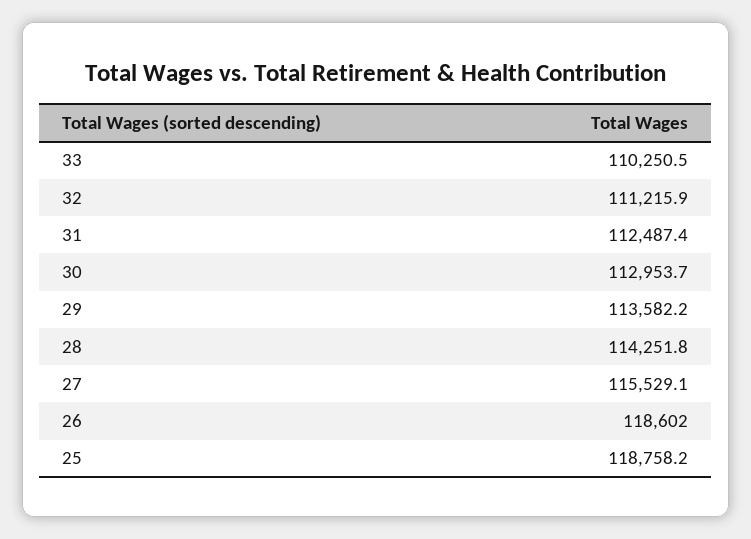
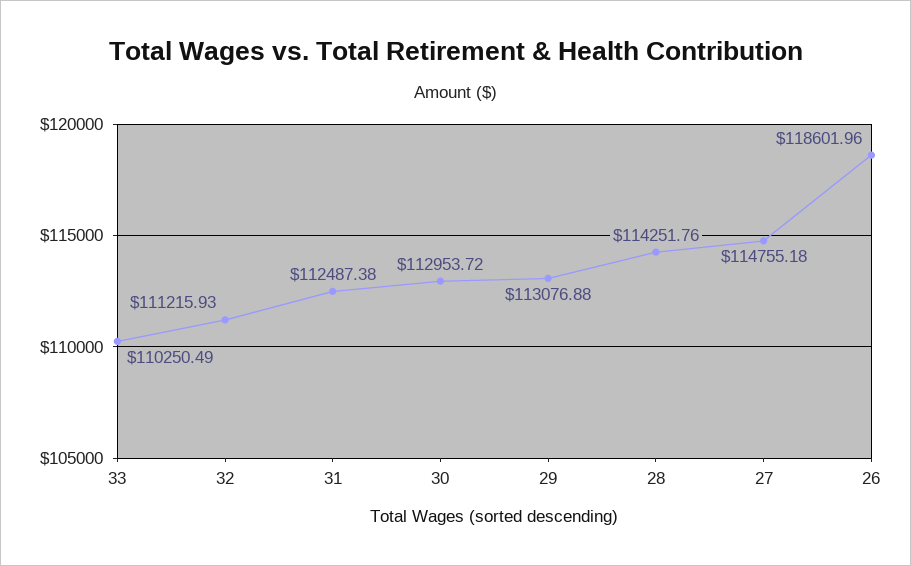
29: 113582.2 -> 113076.88
27: 115529.1 -> 114755.18
25: 118758.2 -> none

